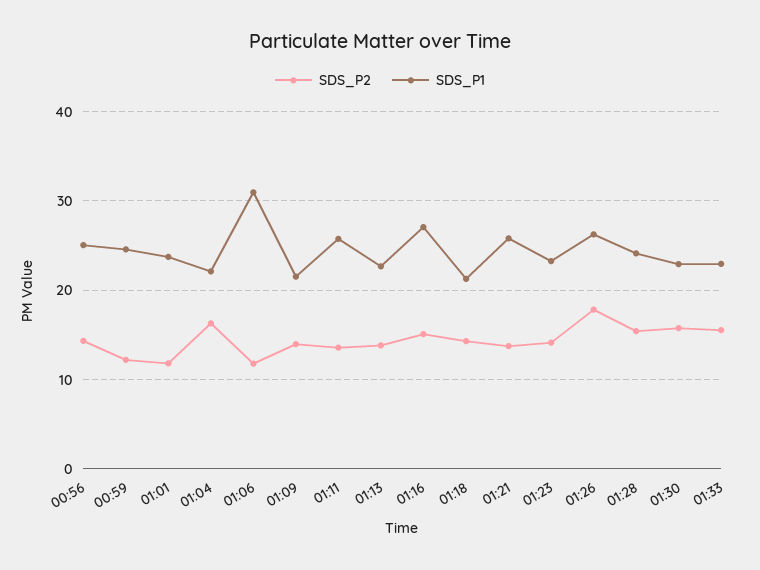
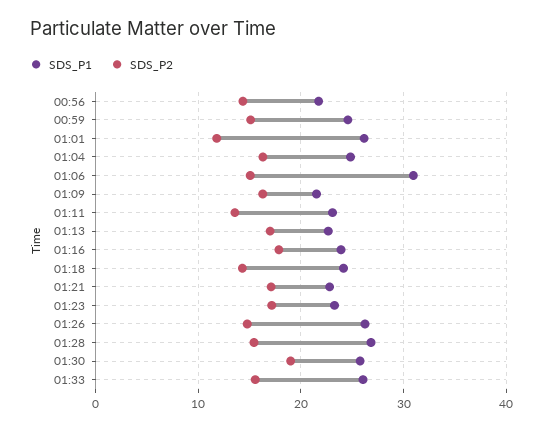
SDS_P1, 00:56: 25 -> 22
SDS_P2, 00:59: 12 -> 15
SDS_P1, 01:01: 24 -> 26
SDS_P1, 01:04: 22 -> 25
SDS_P2, 01:06: 12 -> 15
SDS_P2, 01:09: 14 -> 16
SDS_P1, 01:11: 26 -> 23
SDS_P2, 01:13: 14 -> 17
SDS_P2, 01:16: 15 -> 18
SDS_P1, 01:16: 27 -> 24
SDS_P1, 01:18: 21 -> 24
SDS_P2, 01:21: 14 -> 17
SDS_P1, 01:21: 26 -> 23
SDS_P2, 01:23: 14 -> 17
SDS_P2, 01:26: 18 -> 15
SDS_P1, 01:28: 24 -> 27
SDS_P2, 01:30: 16 -> 19
SDS_P1, 01:30: 23 -> 26
SDS_P1, 01:33: 23 -> 26

